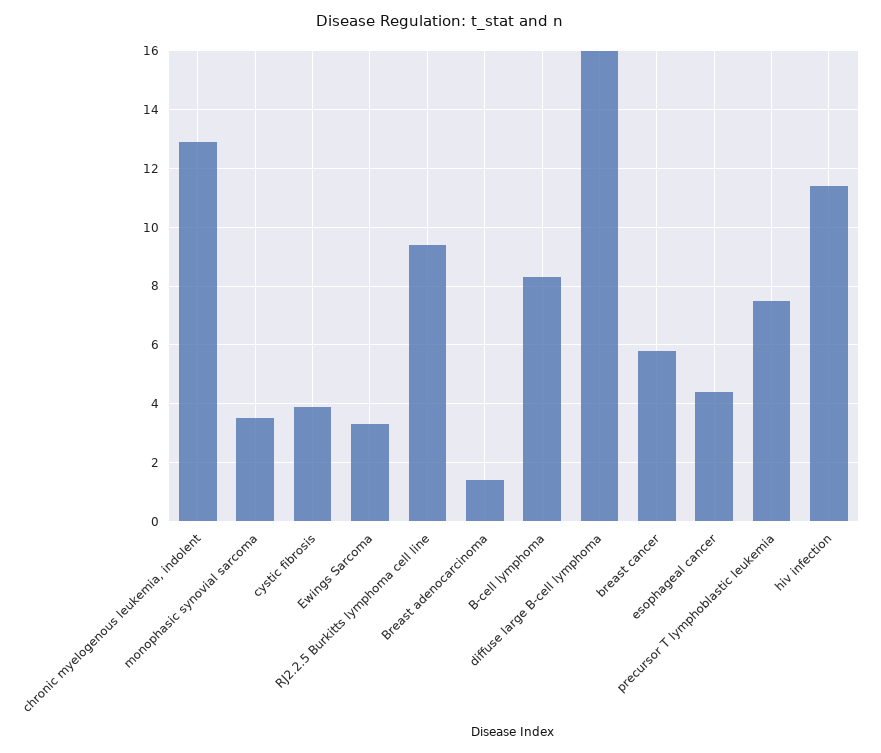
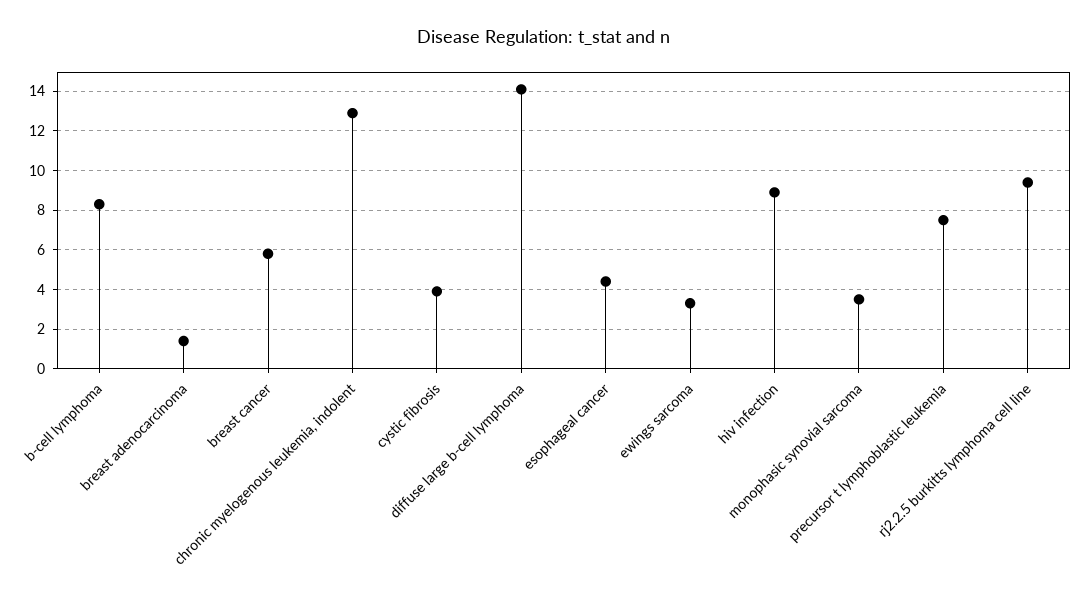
diffuse large B-cell lymphoma: 16 -> 14
hiv infection: 11.5 -> 9

